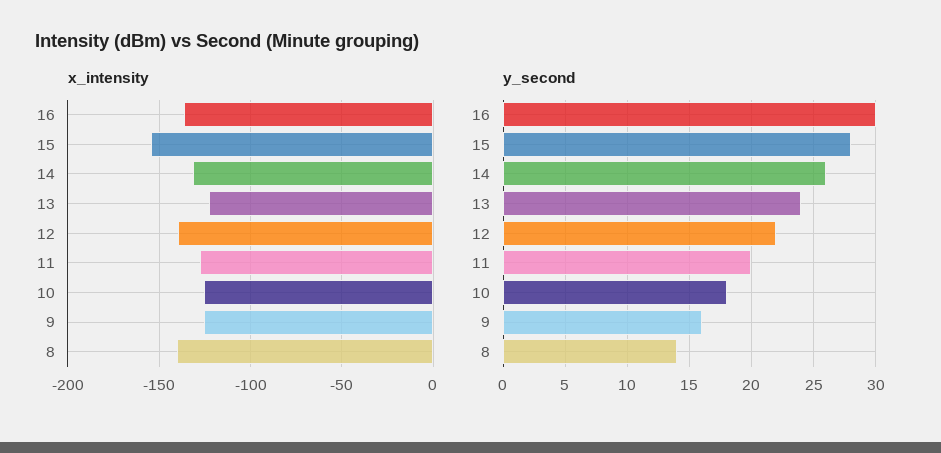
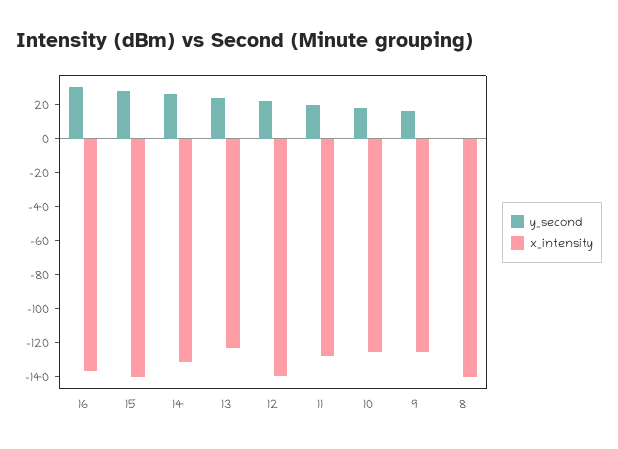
x_intensity, 15: -155 -> -140
y_second, 8: 14 -> 0

